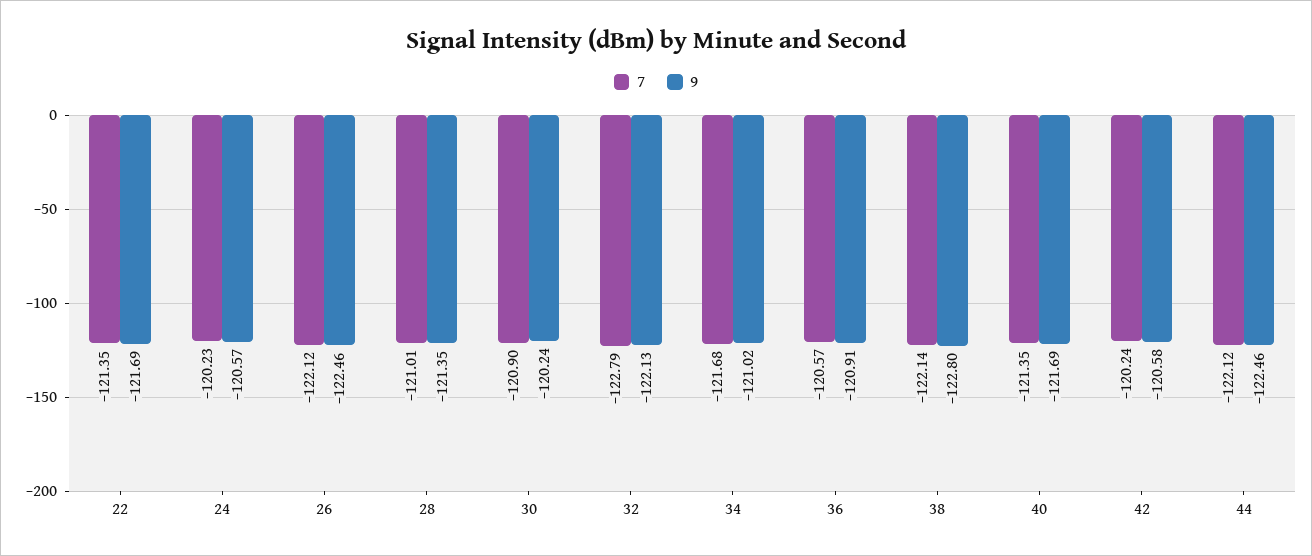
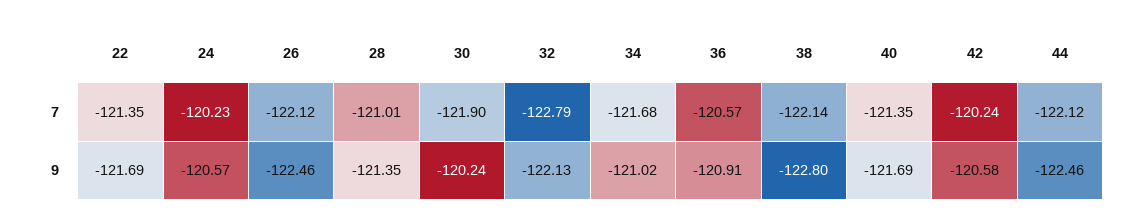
7, 30: -120.9 -> -121.9

